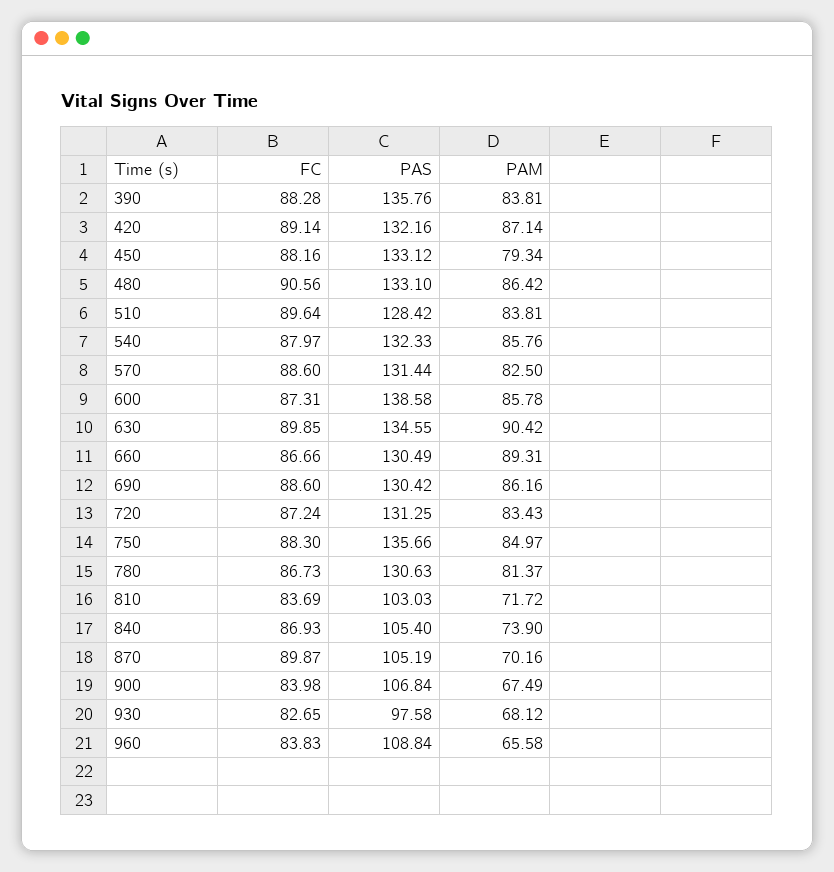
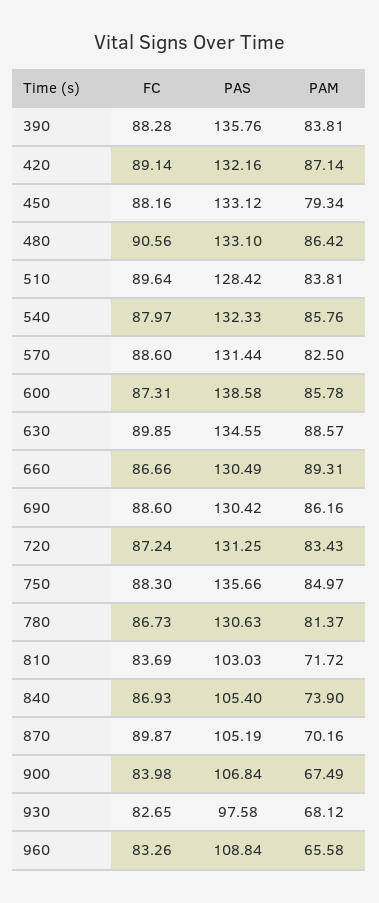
PAM, 630: 90.42 -> 88.57
FC, 960: 83.83 -> 83.26

